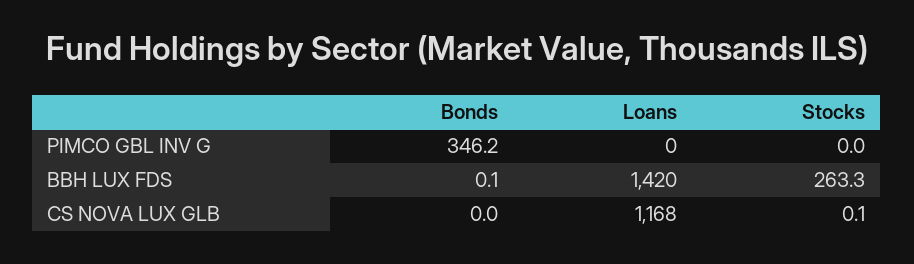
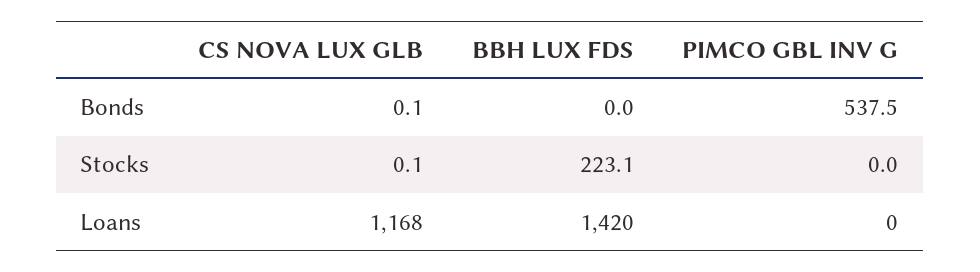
Bonds, PIMCO GBL INV G: 346.2 -> 537.5
Bonds, BBH LUX FDS: 0.1 -> 0
Stocks, BBH LUX FDS: 263.3 -> 223.1
Bonds, CS NOVA LUX GLB: 0 -> 0.1

